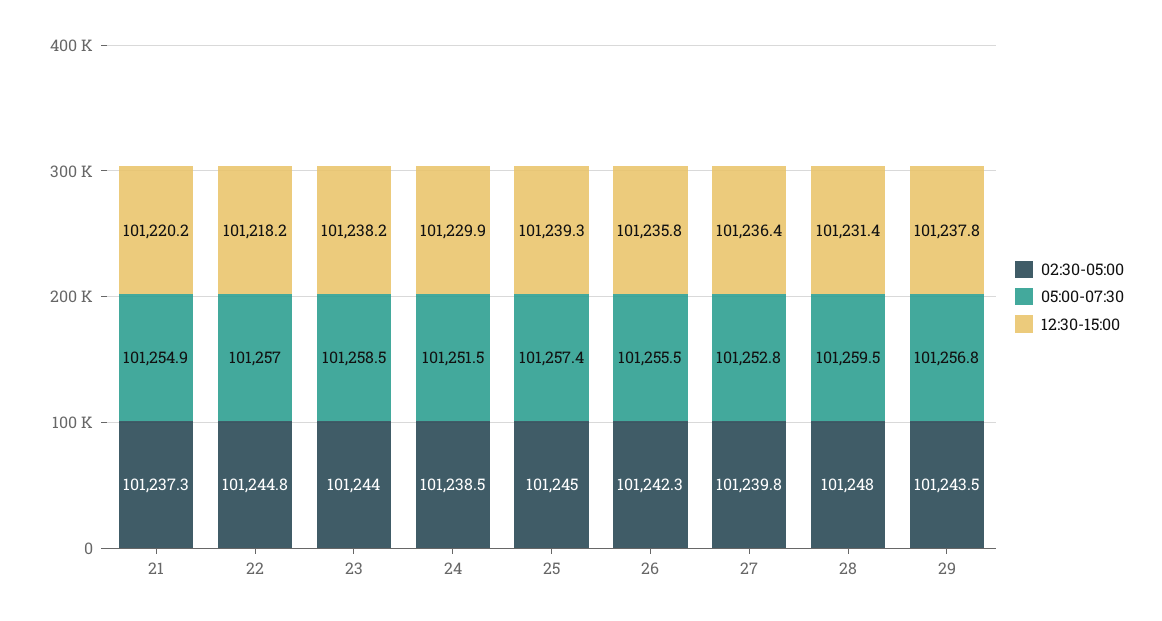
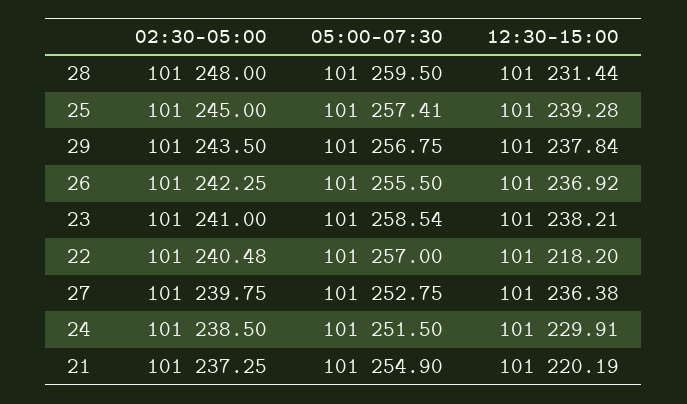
02:30-05:00, 22: 101244.8 -> 101240.48
02:30-05:00, 23: 101244 -> 101241
12:30-15:00, 26: 101235.8 -> 101236.92

